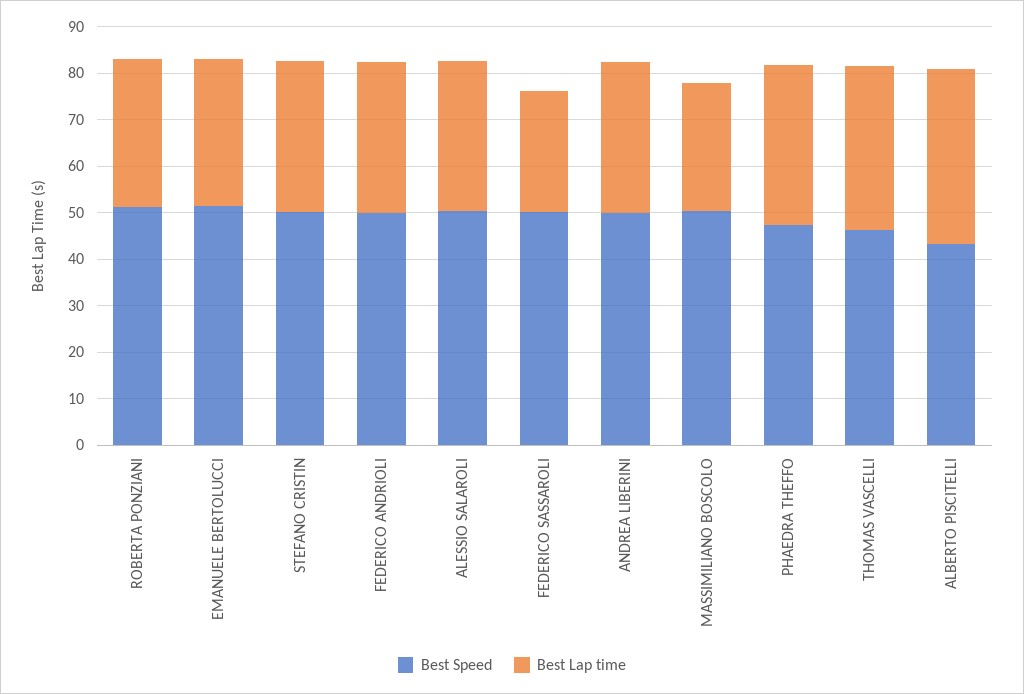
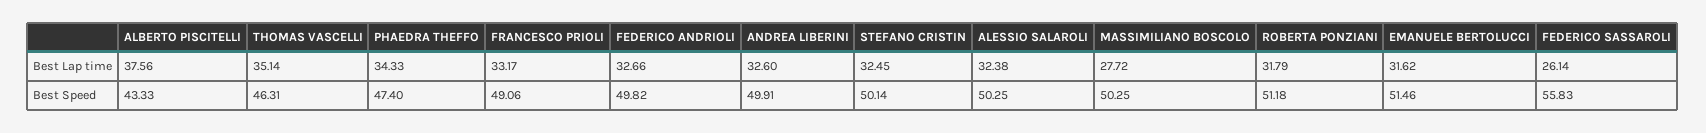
Best Speed, FEDERICO SASSAROLI: 50 -> 55.83
Best Lap time, FRANCESCO PRIOLI: none -> 33.17
Best Speed, FRANCESCO PRIOLI: none -> 49.06

